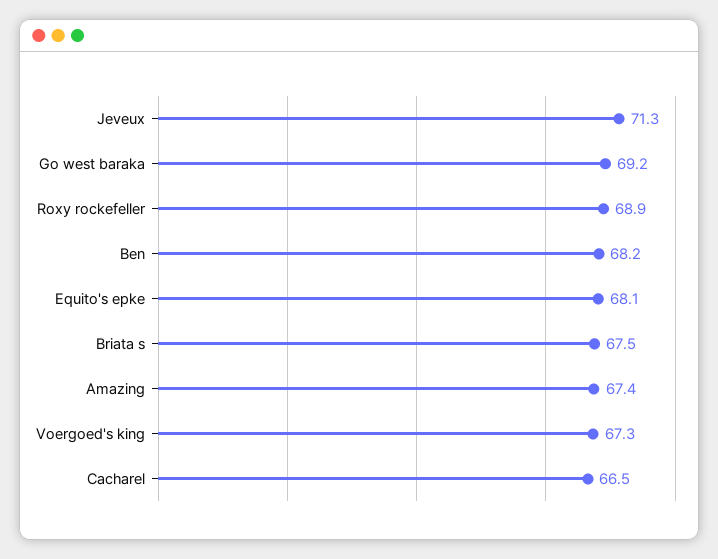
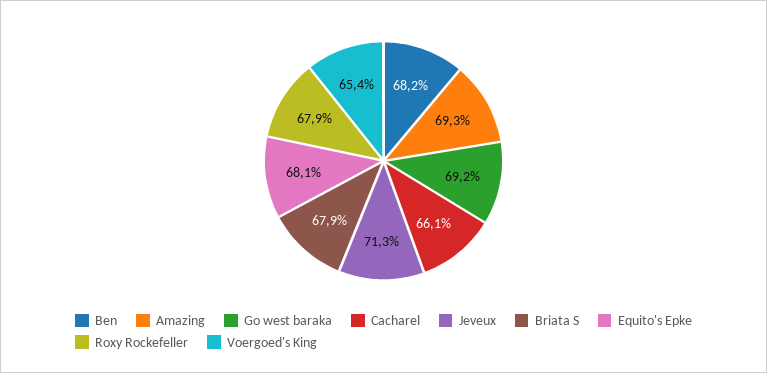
Roxy rockefeller: 68.9 -> 67.9
Briata s: 67.5 -> 67.9
Amazing: 67.4 -> 69.3
Voergoed's king: 67.3 -> 65.4
Cacharel: 66.5 -> 66.1

